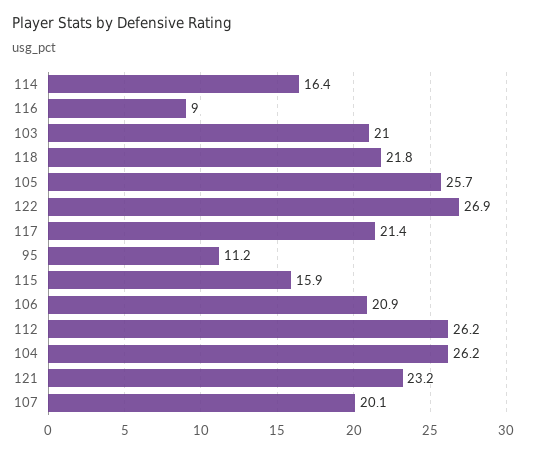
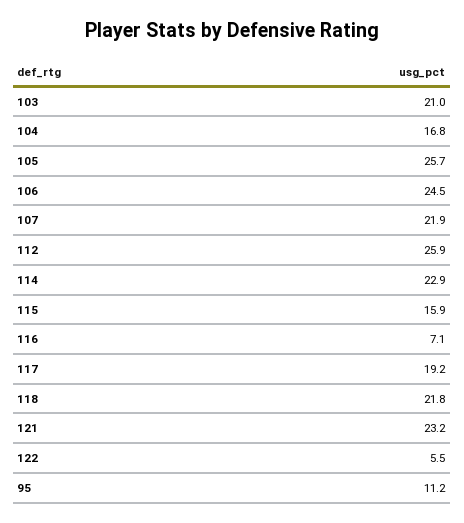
114: 16.4 -> 22.9
116: 9 -> 7.1
122: 26.9 -> 5.5
117: 21.4 -> 19.2
106: 20.9 -> 24.5
112: 26.2 -> 25.9
104: 26.2 -> 16.8
107: 20.1 -> 21.9

